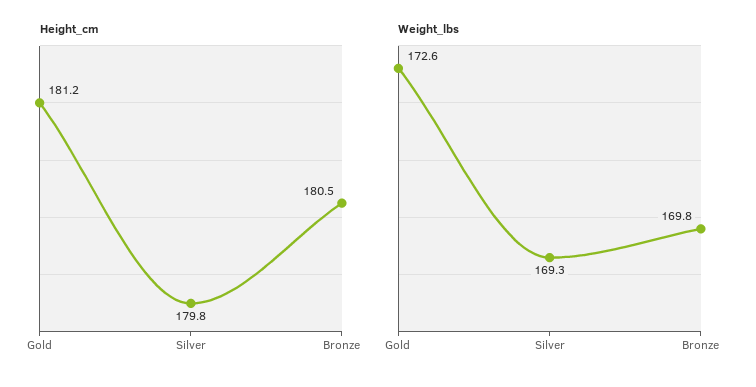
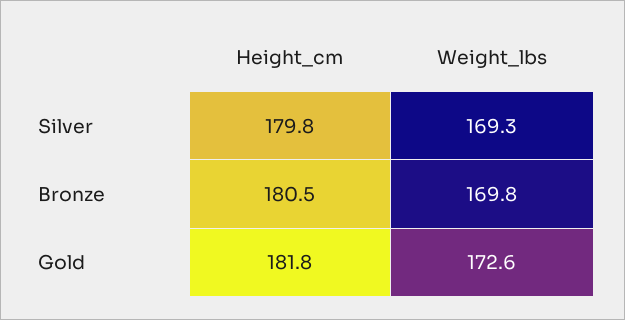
Height_cm, Gold: 181.2 -> 181.8

